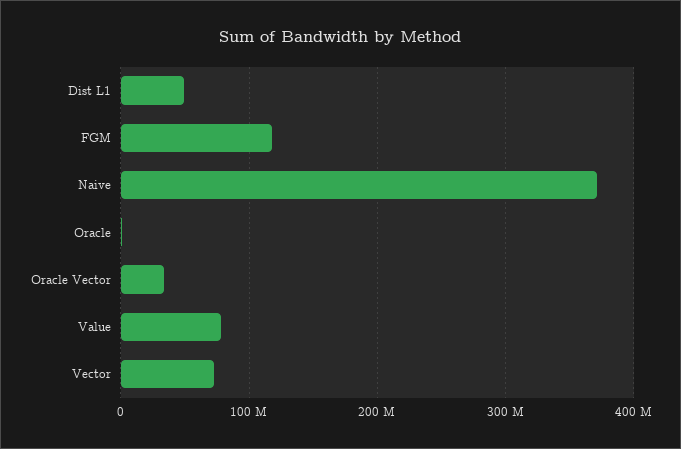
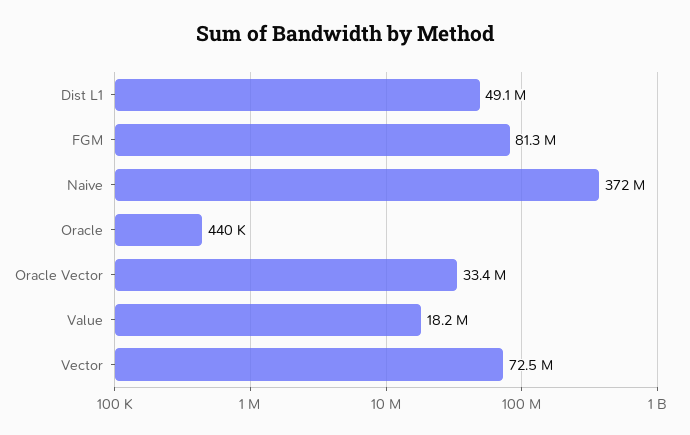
FGM: 120000000 -> 81300000
Value: 80000000 -> 18200000

